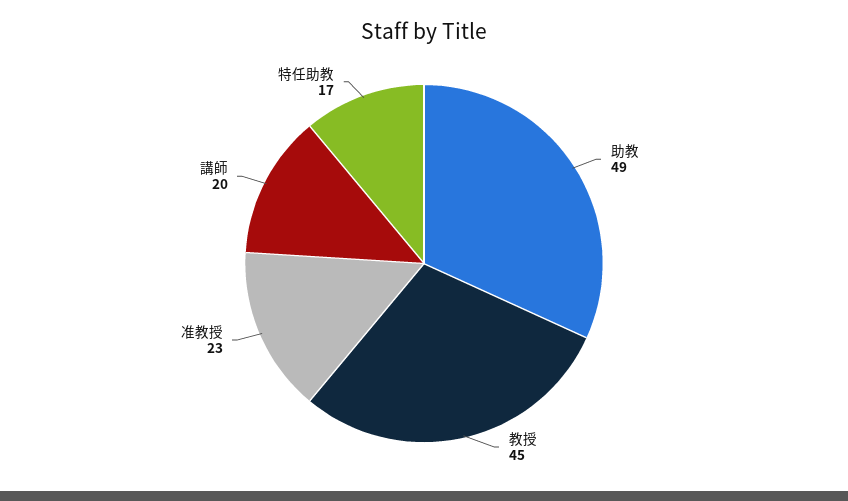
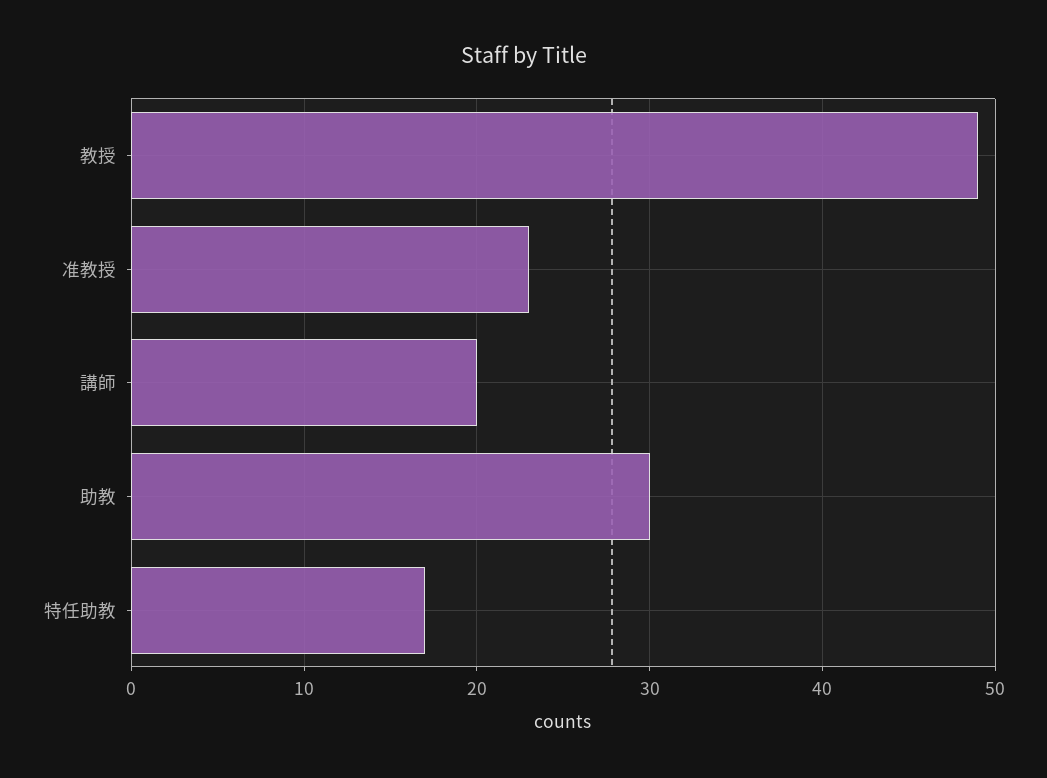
助教: 49 -> 30
教授: 45 -> 49

